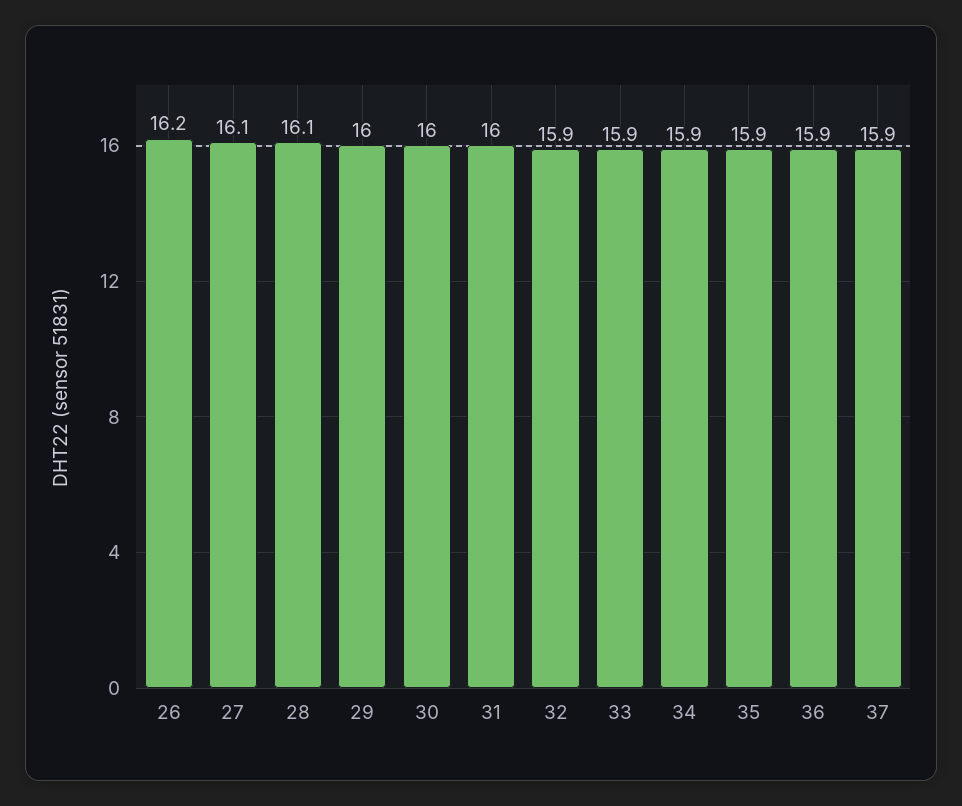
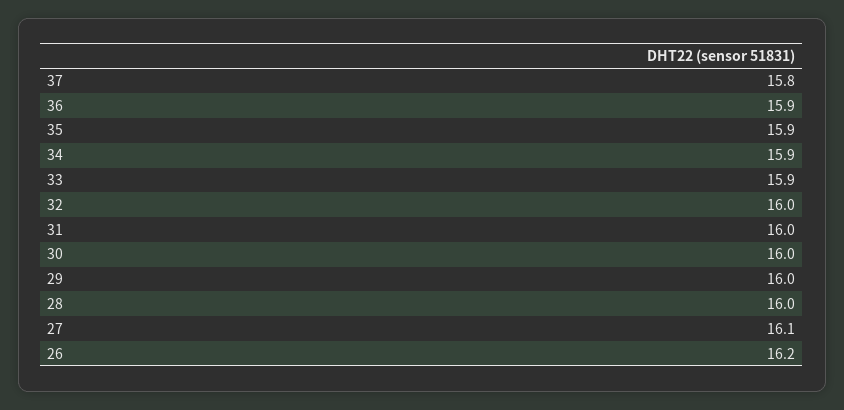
28: 16.1 -> 16
32: 15.9 -> 16
37: 15.9 -> 15.8

